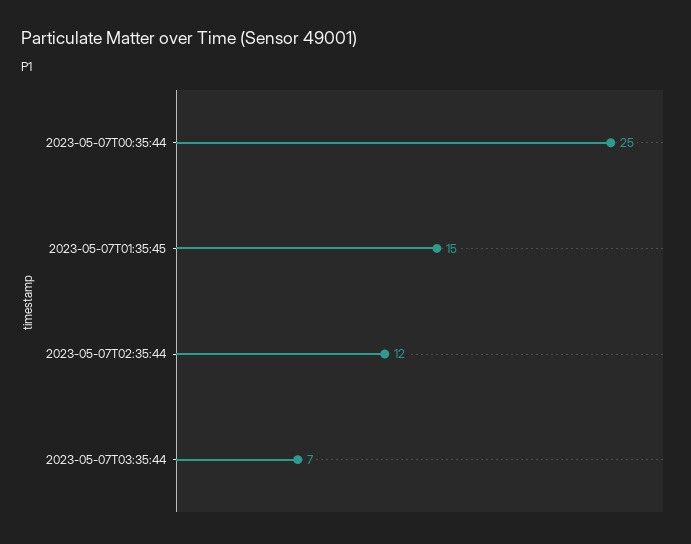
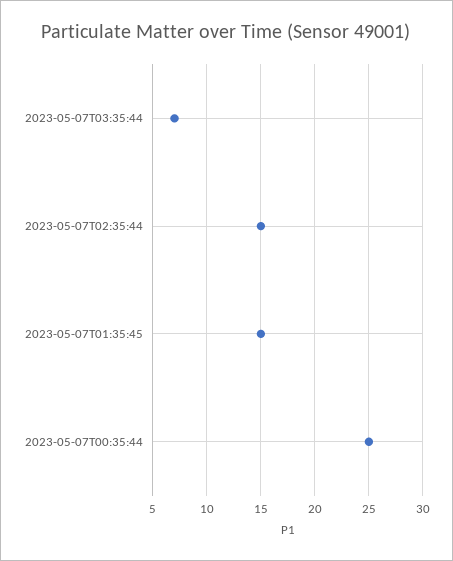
2023-05-07T02:35:44: 12 -> 15

